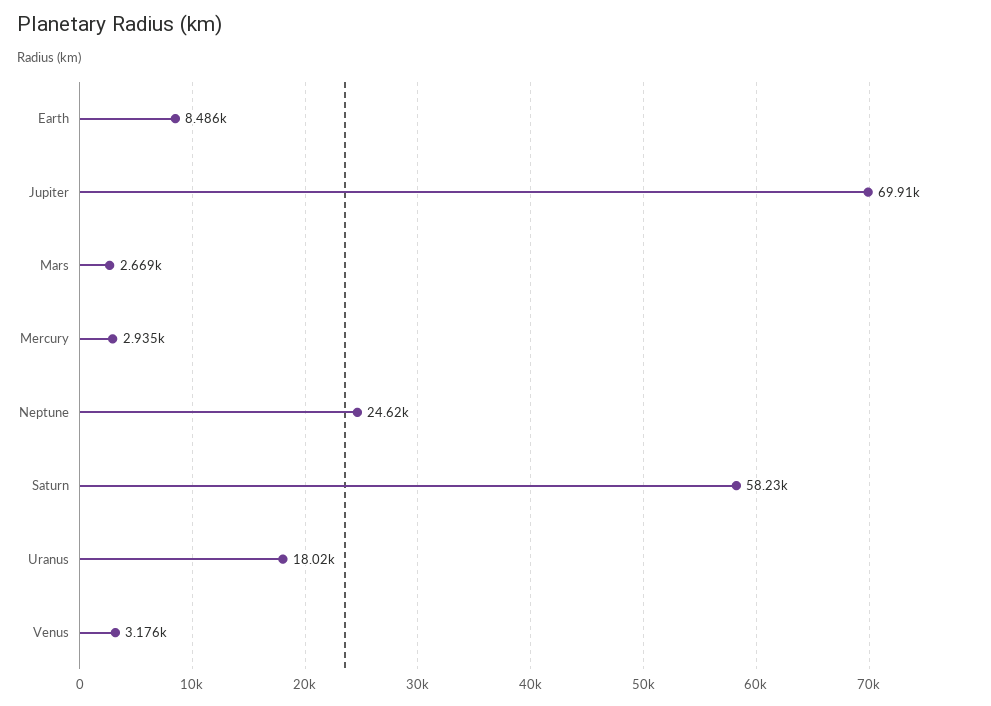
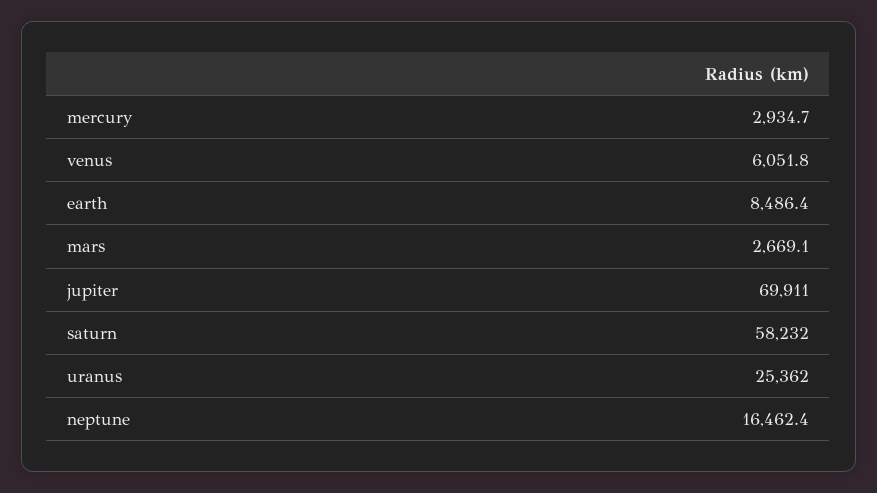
Neptune: 24620 -> 16462.4
Uranus: 18020 -> 25362
Venus: 3176 -> 6051.8

